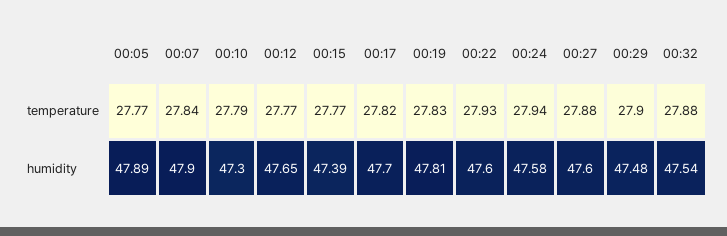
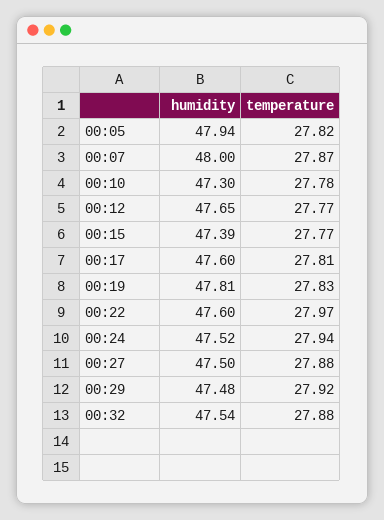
00:05, temperature: 27.77 -> 27.82
00:07, temperature: 27.84 -> 27.87
00:10, temperature: 27.79 -> 27.78
00:17, temperature: 27.82 -> 27.81
00:22, temperature: 27.93 -> 27.97
00:29, temperature: 27.9 -> 27.92
00:05, humidity: 47.89 -> 47.94
00:07, humidity: 47.9 -> 48
00:17, humidity: 47.7 -> 47.6
00:24, humidity: 47.58 -> 47.52
00:27, humidity: 47.6 -> 47.5

